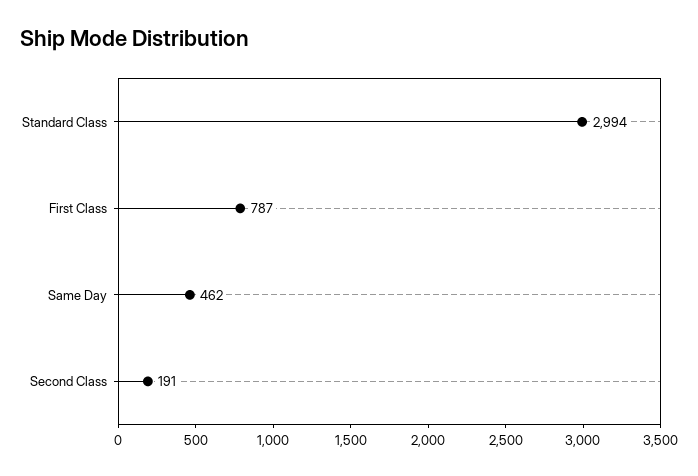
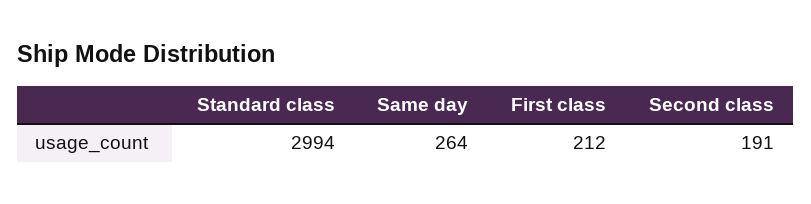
First Class: 787 -> 212
Same Day: 462 -> 264

